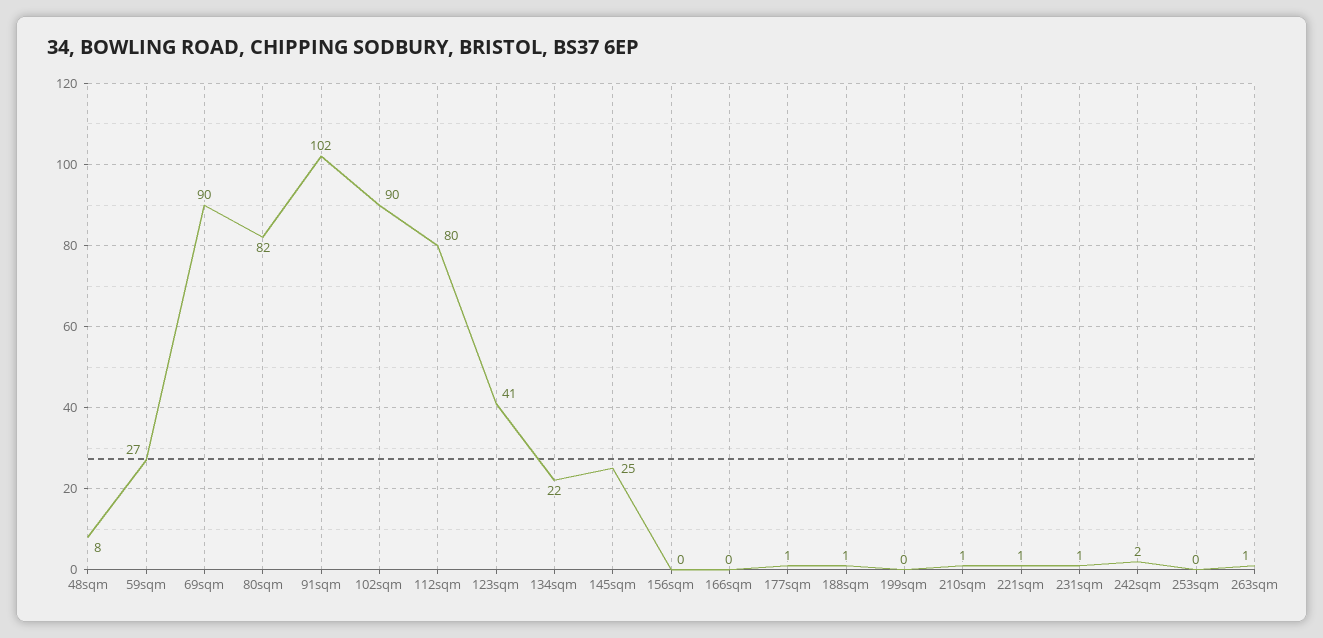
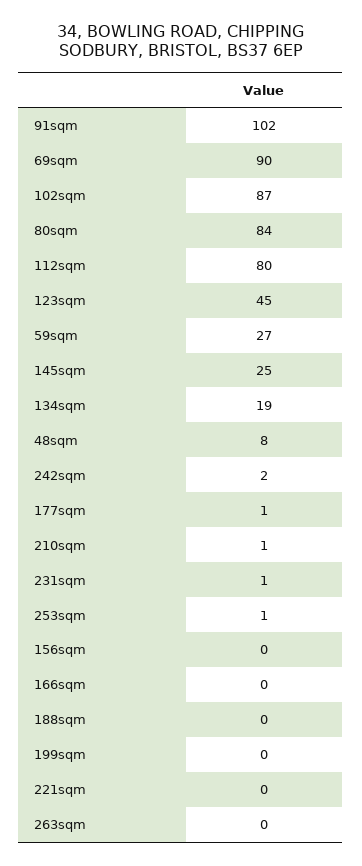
80sqm: 82 -> 84
102sqm: 90 -> 87
123sqm: 41 -> 45
134sqm: 22 -> 19
188sqm: 1 -> 0
221sqm: 1 -> 0
253sqm: 0 -> 1
263sqm: 1 -> 0

